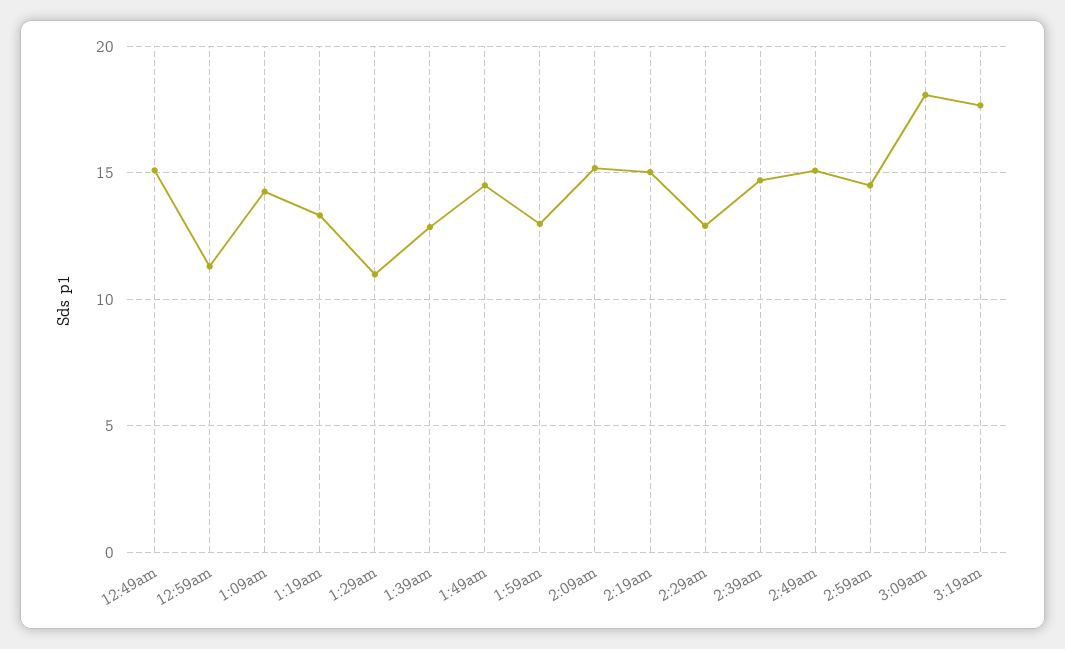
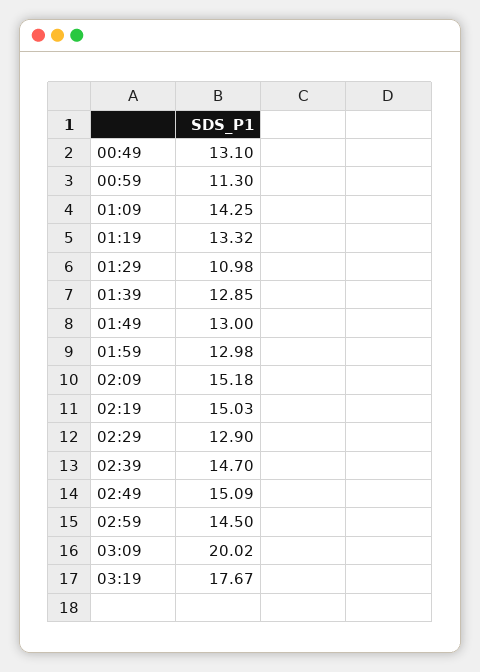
12:49am: 15 -> 13.1
1:49am: 14.5 -> 13
3:09am: 18 -> 20.02

